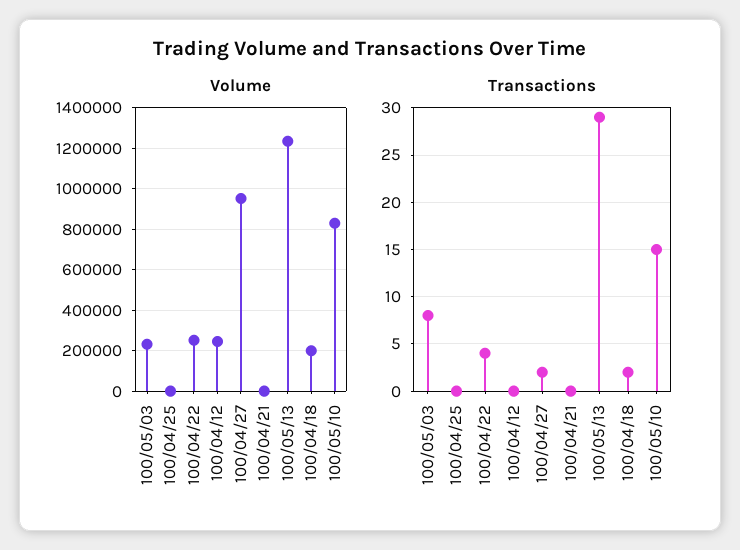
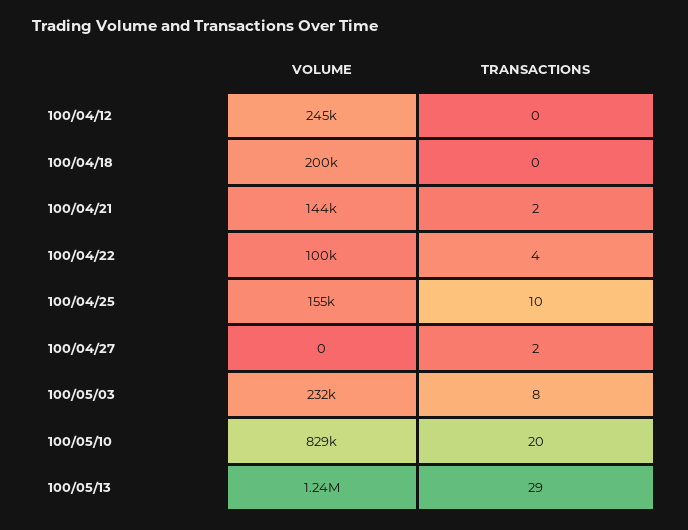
Volume, 100/04/25: 0 -> 155000
Volume, 100/04/22: 250000 -> 100000
Volume, 100/04/27: 950000 -> 0
Volume, 100/04/21: 0 -> 144000
Transactions, 100/04/25: 0 -> 10
Transactions, 100/04/21: 0 -> 2
Transactions, 100/04/18: 2 -> 0
Transactions, 100/05/10: 15 -> 20

